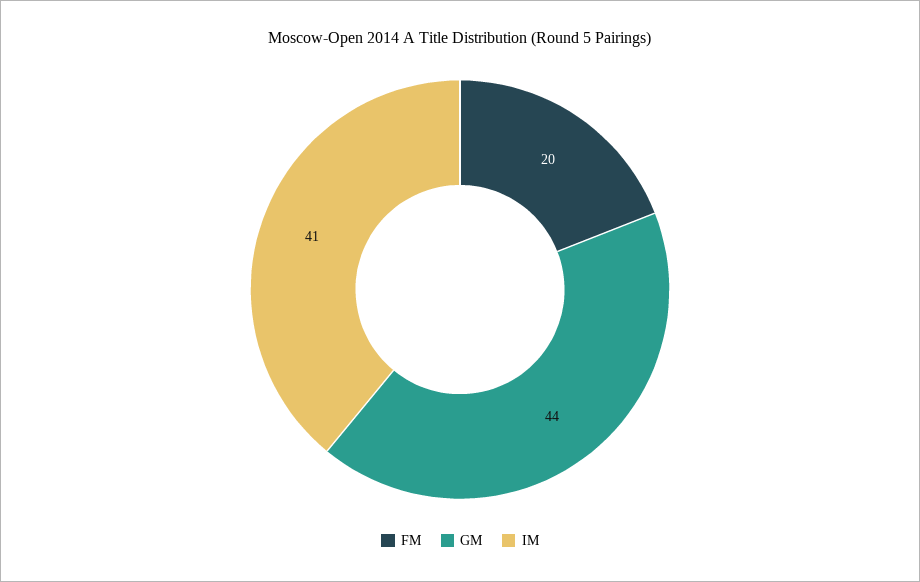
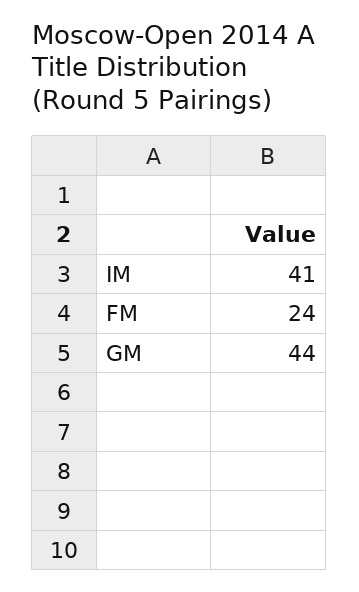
FM: 20 -> 24

